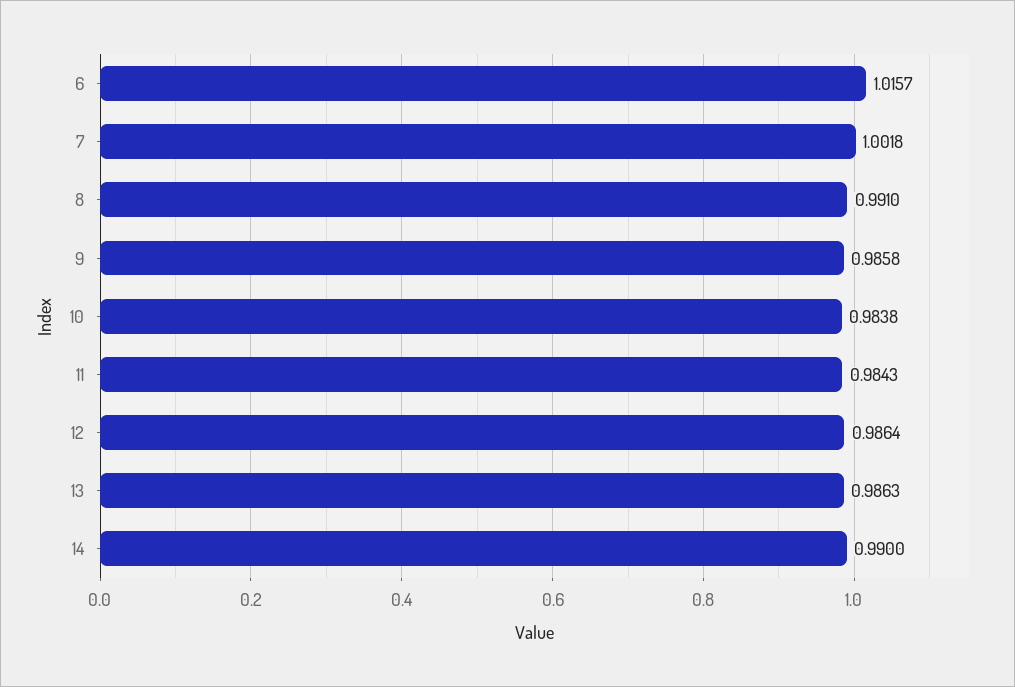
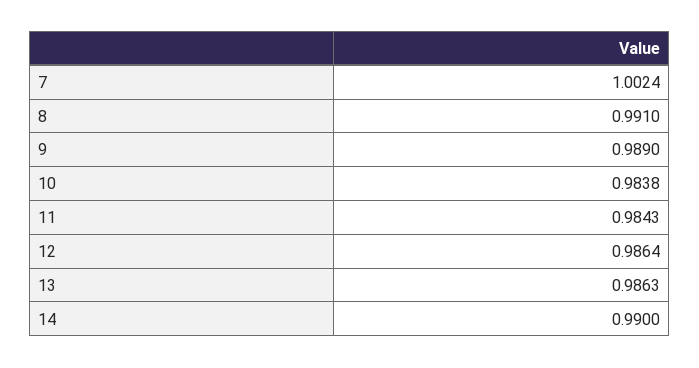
6: 1.0157 -> none
7: 1.0018 -> 1.0024
9: 0.9858 -> 0.989

